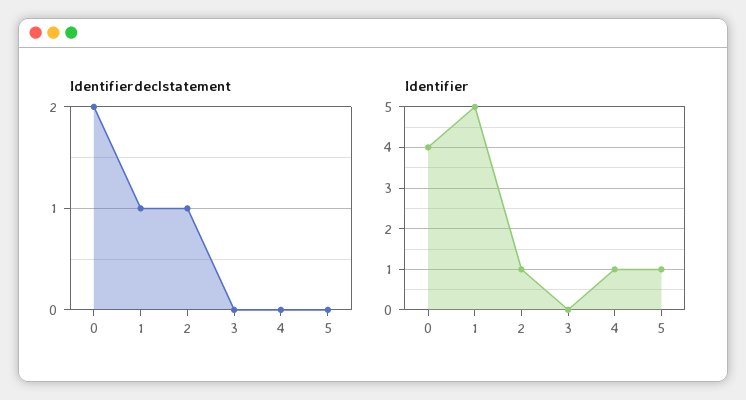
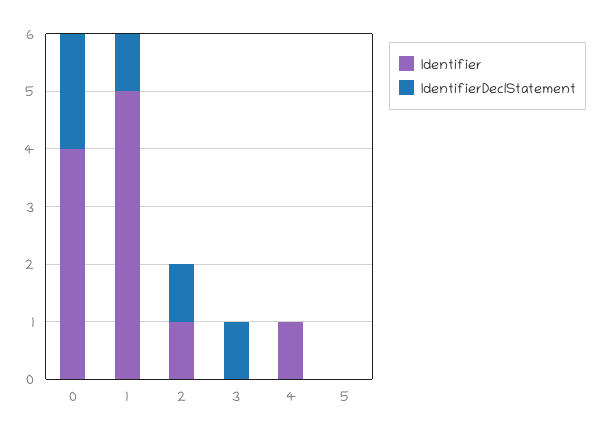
Identifierdeclstatement, 3: 0 -> 1
Identifier, 5: 1 -> 0

